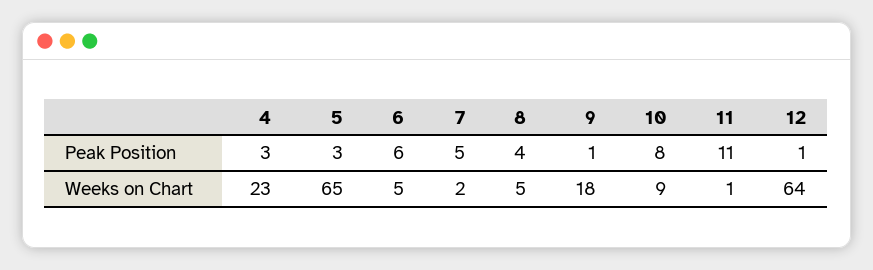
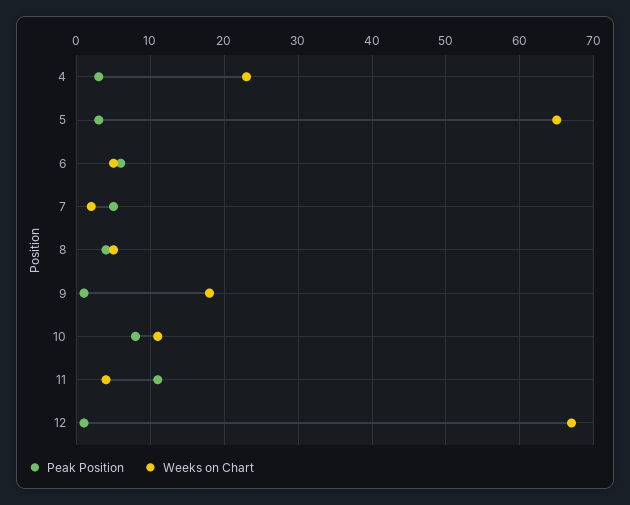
Weeks on Chart, 10: 9 -> 11
Weeks on Chart, 11: 1 -> 4
Weeks on Chart, 12: 64 -> 67

